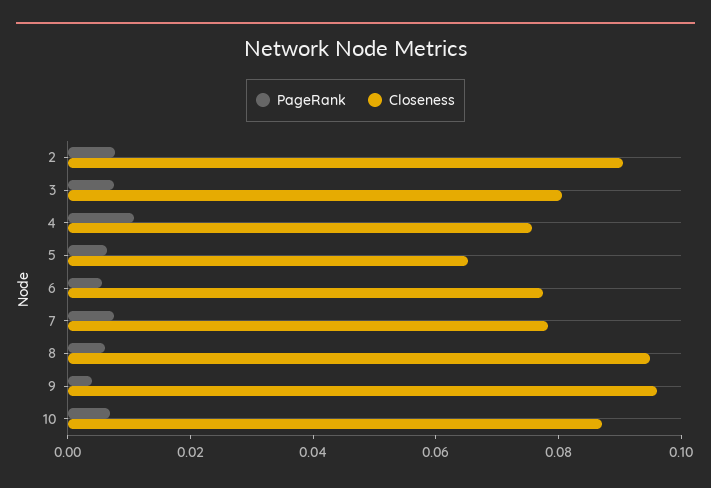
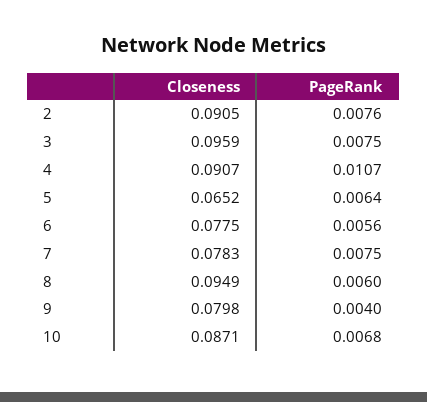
Closeness, 3: 0.08 -> 0.0959
Closeness, 4: 0.075 -> 0.0907
Closeness, 9: 0.095 -> 0.0798

